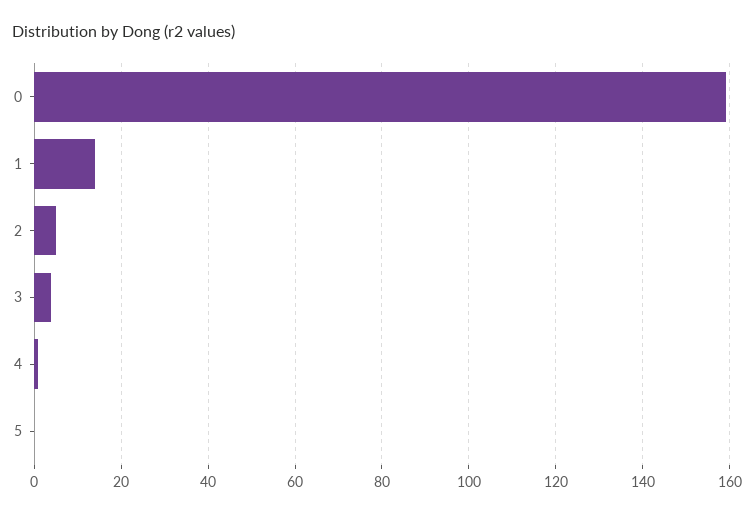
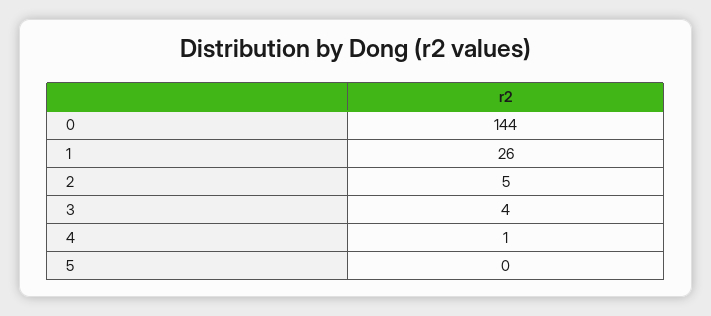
0: 160 -> 144
1: 15 -> 26

